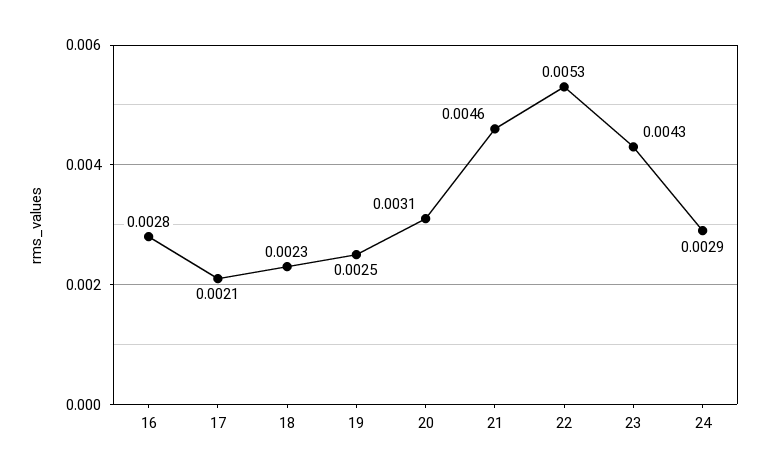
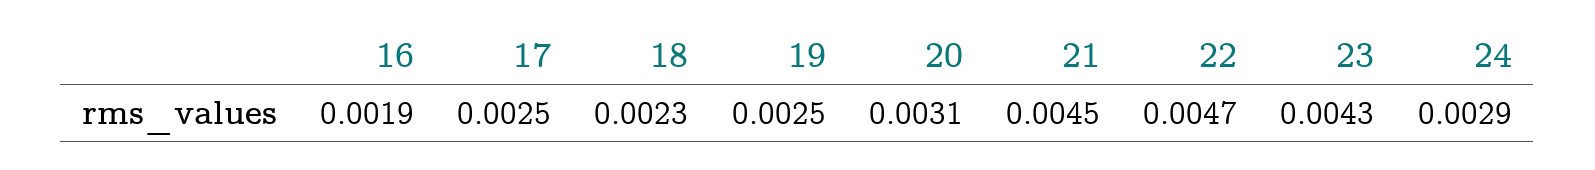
16: 0.0028 -> 0.0019
17: 0.0021 -> 0.0025
21: 0.0046 -> 0.0045
22: 0.0053 -> 0.0047

